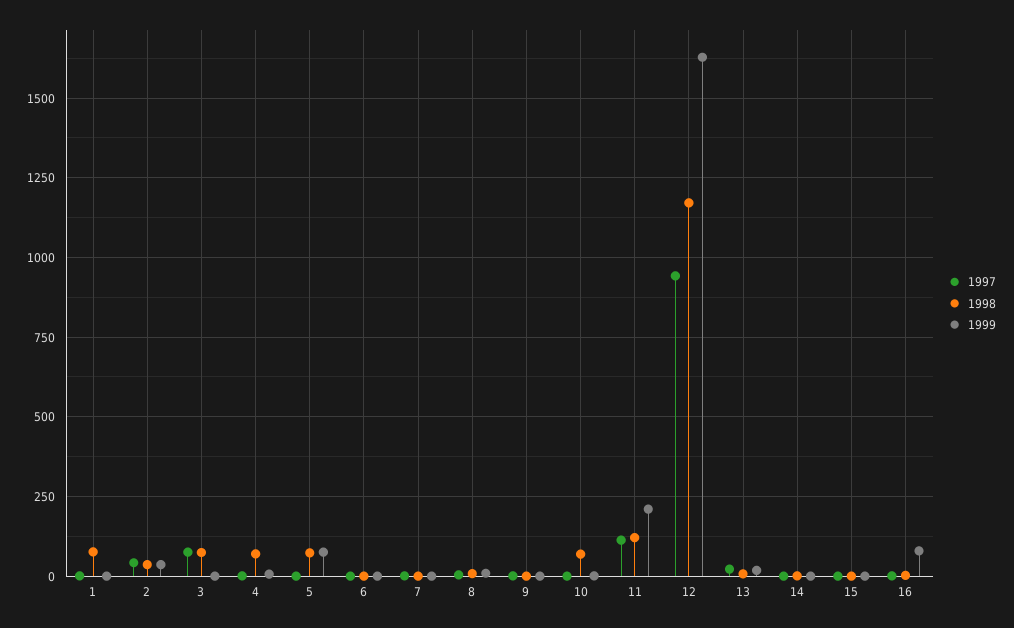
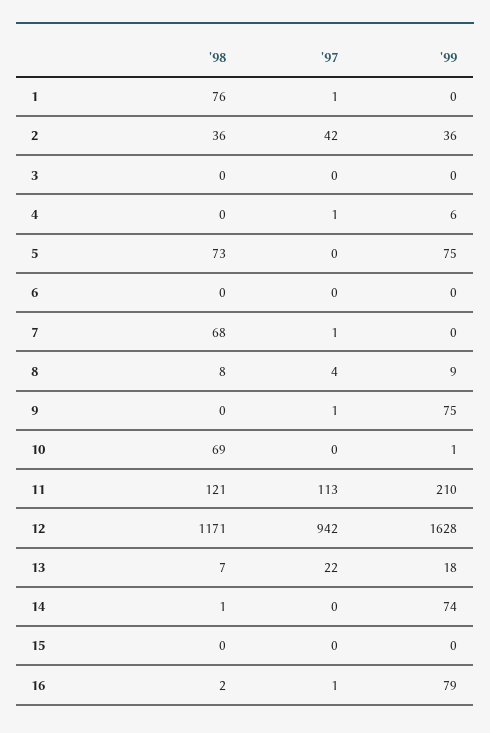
1997, 3: 75 -> 0
1998, 3: 75 -> 0
1998, 4: 75 -> 0
1998, 7: 0 -> 68
1999, 9: 0 -> 75
1999, 14: 0 -> 74

